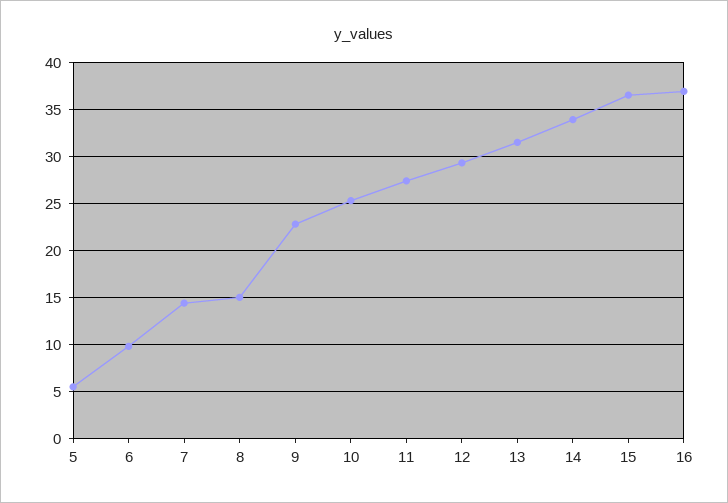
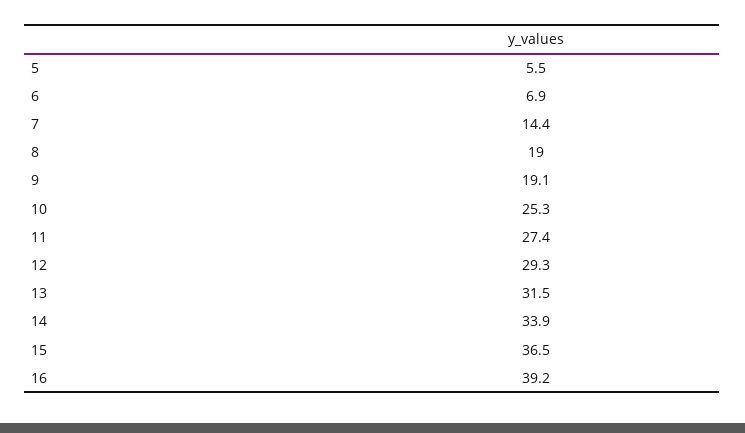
6: 10 -> 6.9
8: 15 -> 19
9: 23 -> 19.1
16: 37 -> 39.2

